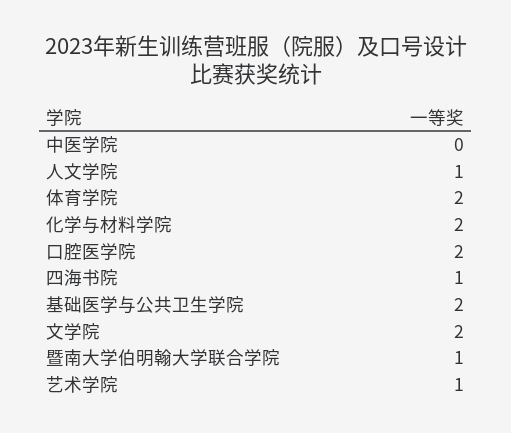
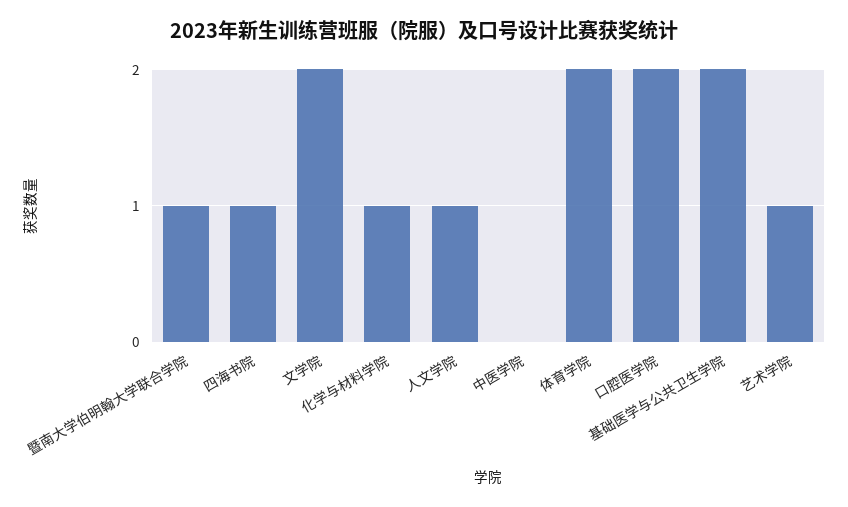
化学与材料学院: 2 -> 1

